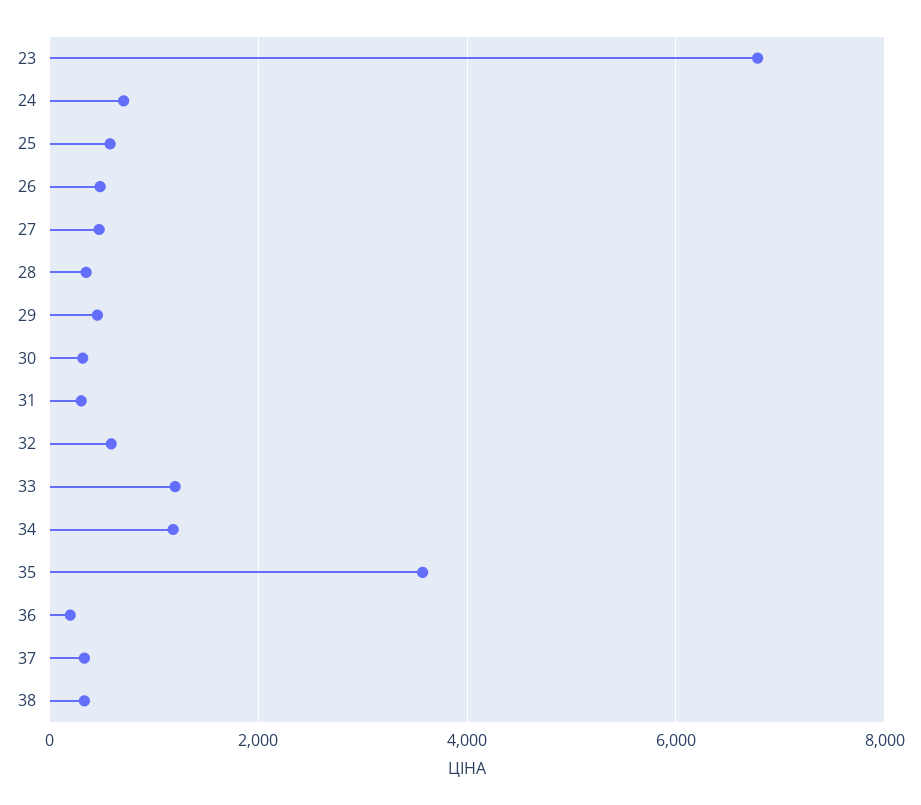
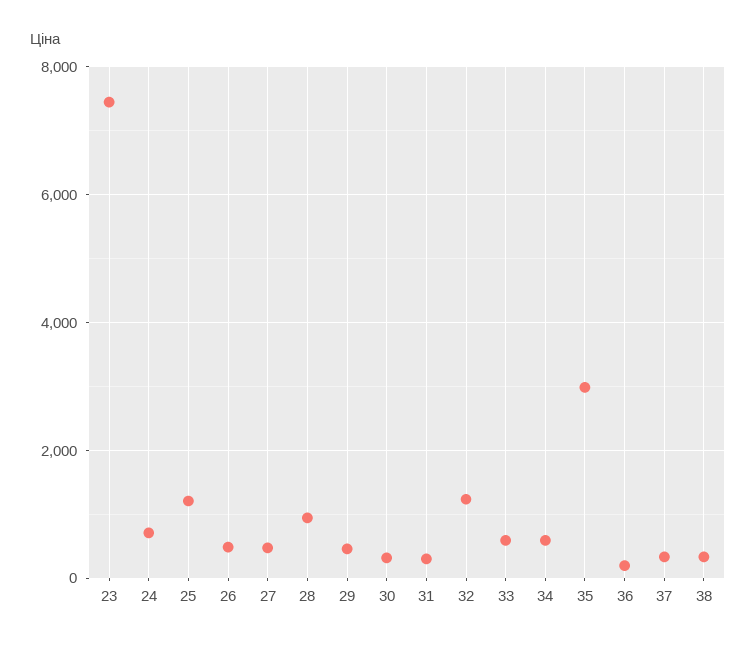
23: 6800 -> 7400
25: 600 -> 1200
28: 400 -> 1000
32: 600 -> 1200
33: 1200 -> 600
34: 1200 -> 600
35: 3600 -> 3000

